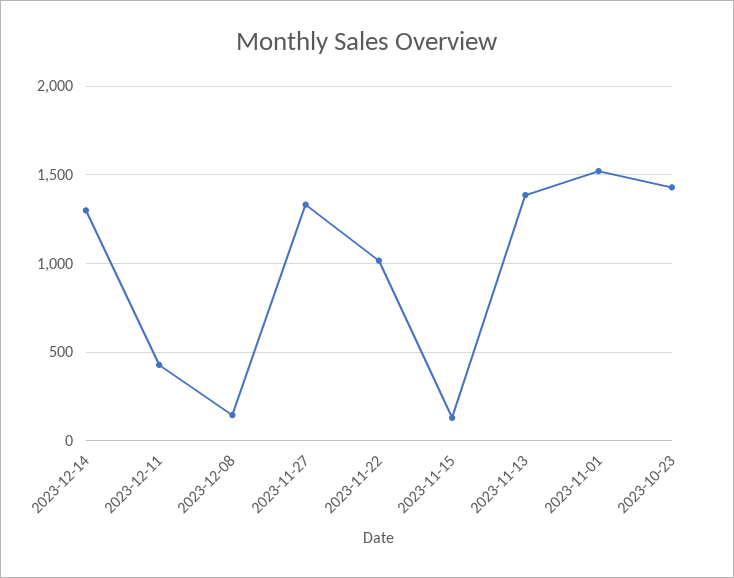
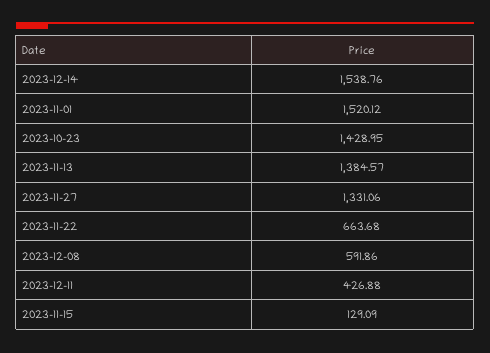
2023-12-14: 1300 -> 1538.76
2023-12-08: 150 -> 591.86
2023-11-22: 1000 -> 663.68

